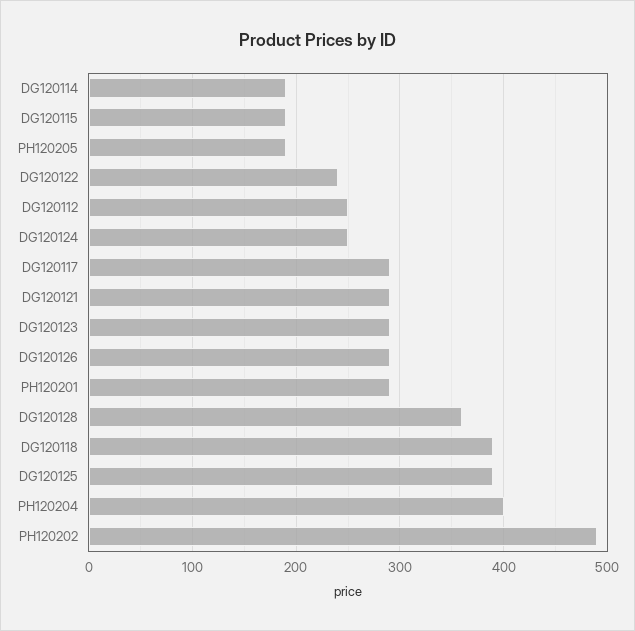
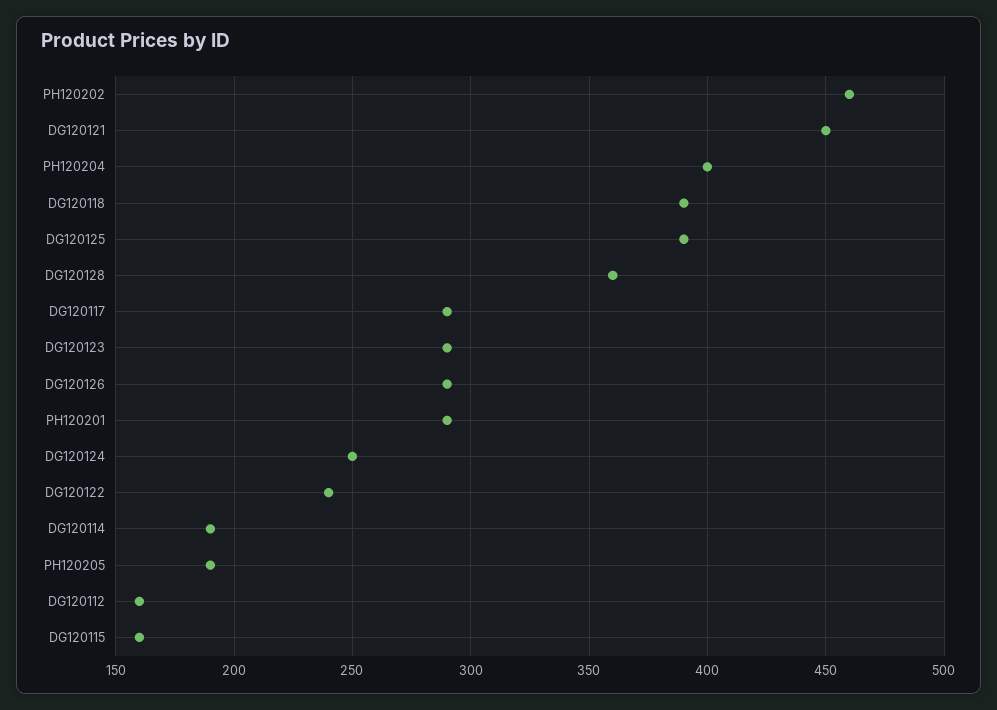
DG120115: 190 -> 160
DG120112: 250 -> 160
DG120121: 290 -> 450
PH120202: 490 -> 460

